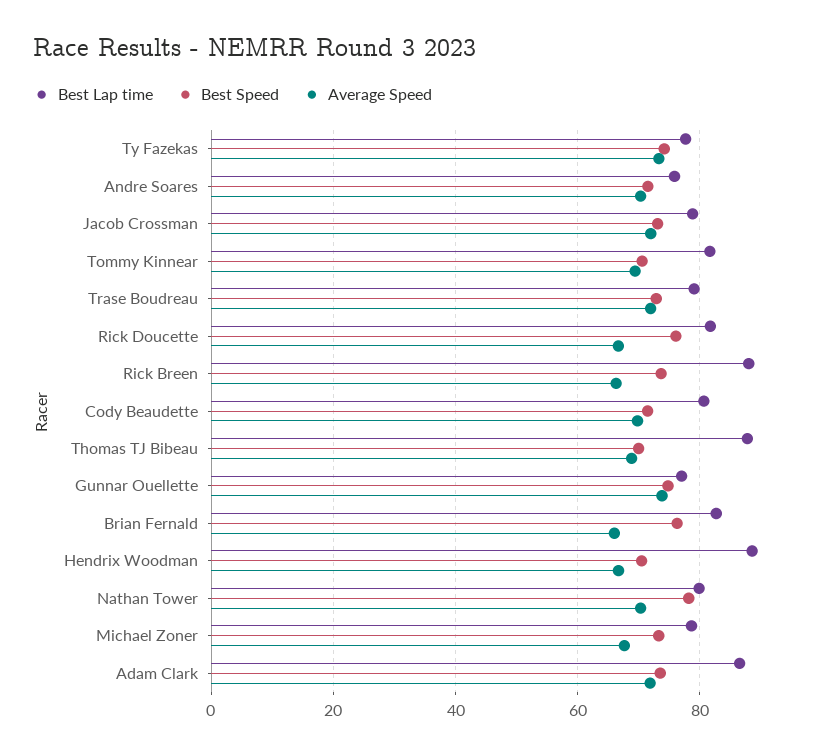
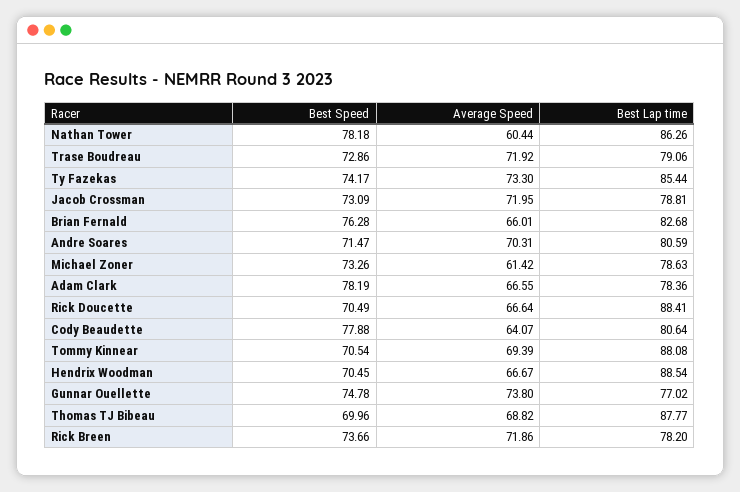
Best Lap time, Ty Fazekas: 78 -> 85.44
Best Lap time, Andre Soares: 76 -> 80.59
Best Lap time, Tommy Kinnear: 82 -> 88.08
Best Lap time, Rick Doucette: 82 -> 88.41
Best Speed, Rick Doucette: 76 -> 70.49
Best Lap time, Rick Breen: 88 -> 78.2
Average Speed, Rick Breen: 66 -> 71.86
Best Speed, Cody Beaudette: 72 -> 77.88
Average Speed, Cody Beaudette: 70 -> 64.07
Best Lap time, Nathan Tower: 80 -> 86.26
Average Speed, Nathan Tower: 70 -> 60.44
Average Speed, Michael Zoner: 68 -> 61.42
Best Lap time, Adam Clark: 86 -> 78.36
Best Speed, Adam Clark: 74 -> 78.19
Average Speed, Adam Clark: 72 -> 66.55

